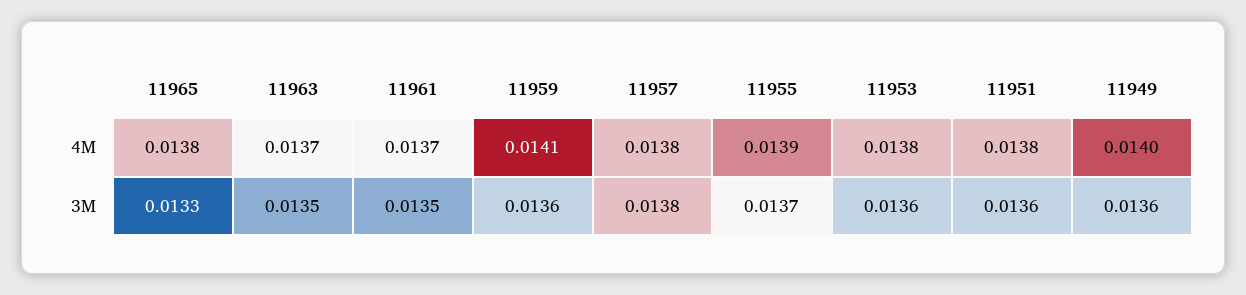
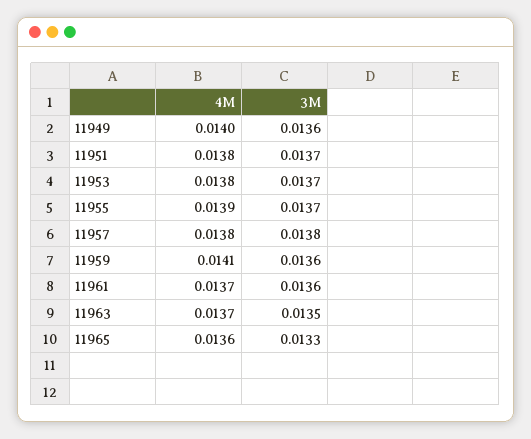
11965, 4M: 0.0138 -> 0.0136
11961, 3M: 0.0135 -> 0.0136
11953, 3M: 0.0136 -> 0.0137
11951, 3M: 0.0136 -> 0.0137

